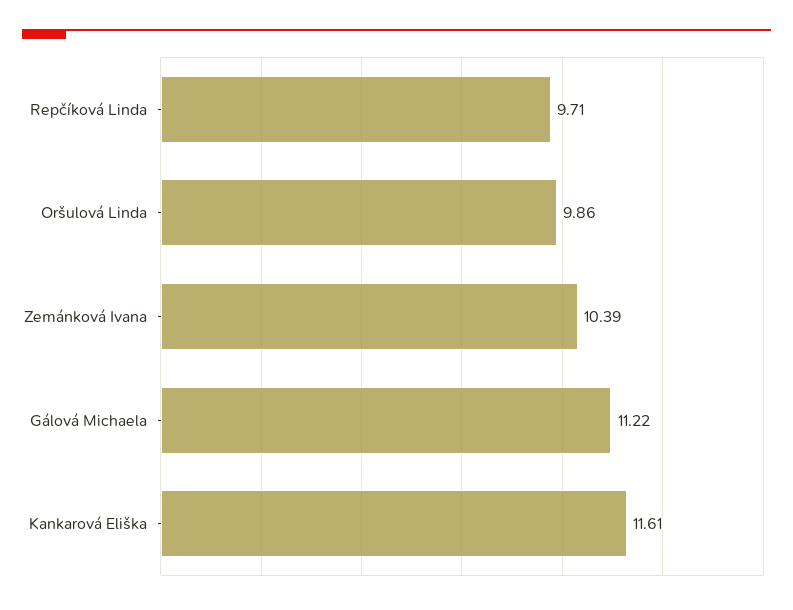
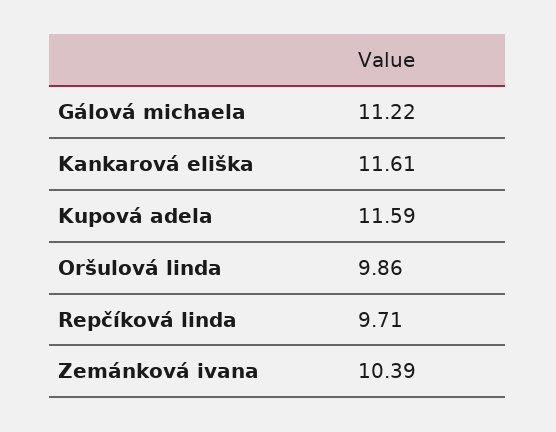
Kupová adela: none -> 11.59

